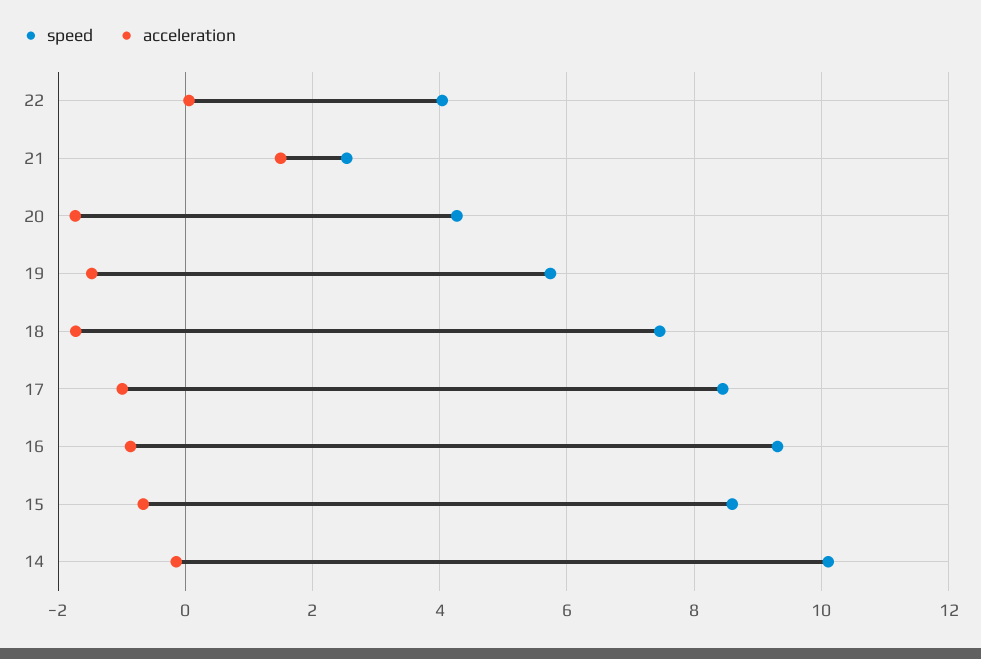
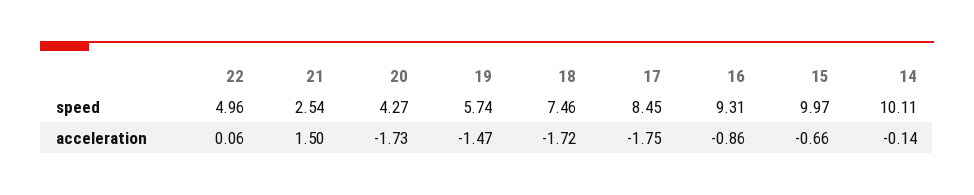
speed, 22: 4 -> 4.96
acceleration, 17: -1 -> -1.75
speed, 15: 8.6 -> 9.97

